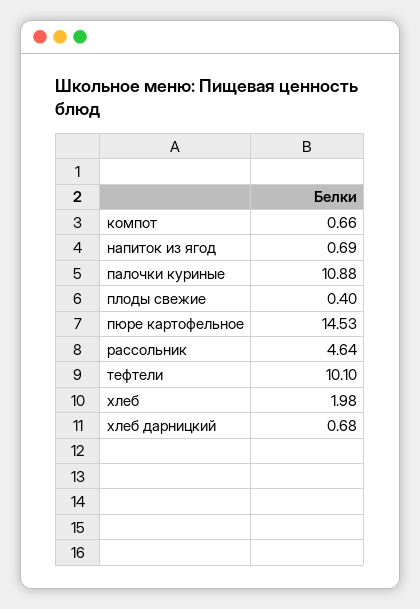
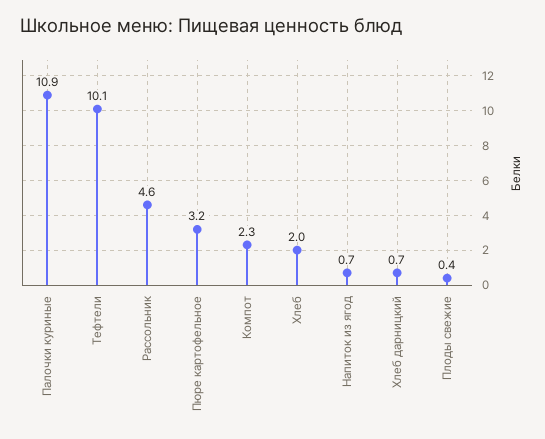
компот: 0.66 -> 2.3
пюре картофельное: 14.53 -> 3.2

